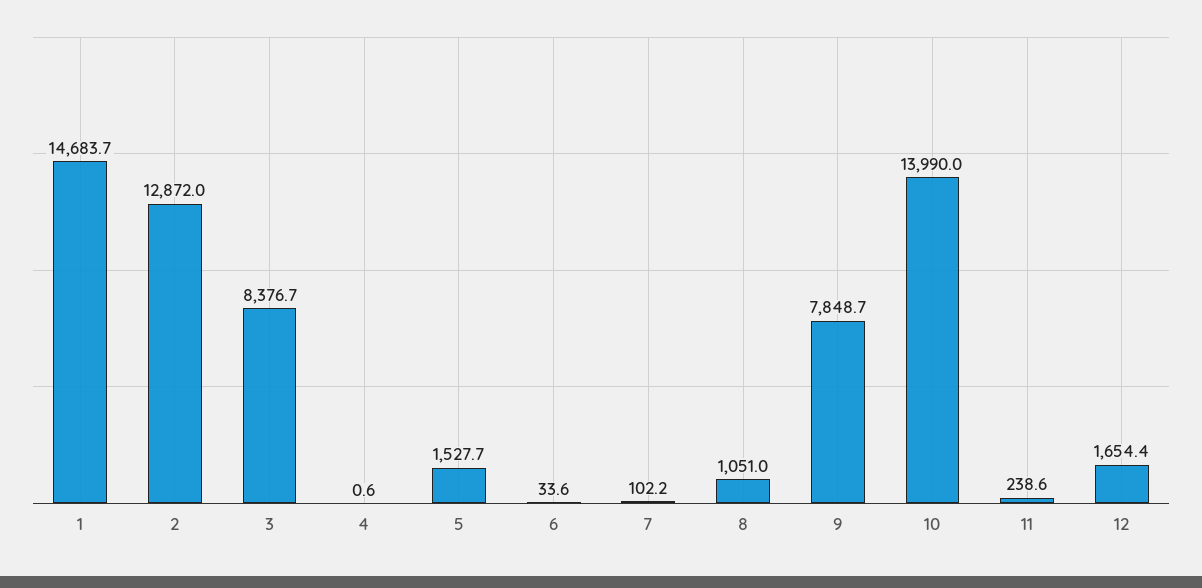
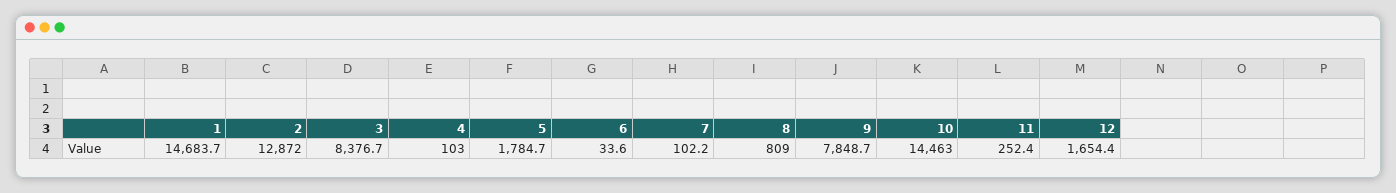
4: 0.6 -> 103
5: 1527.7 -> 1784.7
8: 1051 -> 809
10: 13990 -> 14463
11: 238.6 -> 252.4

